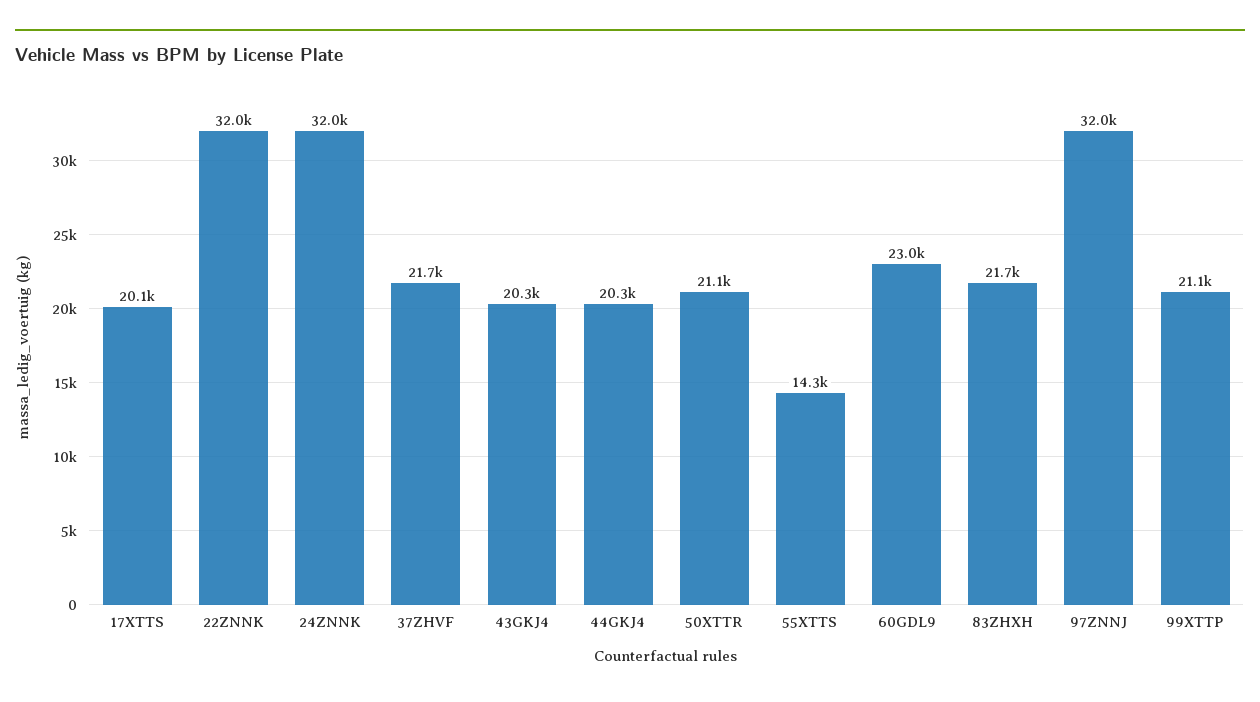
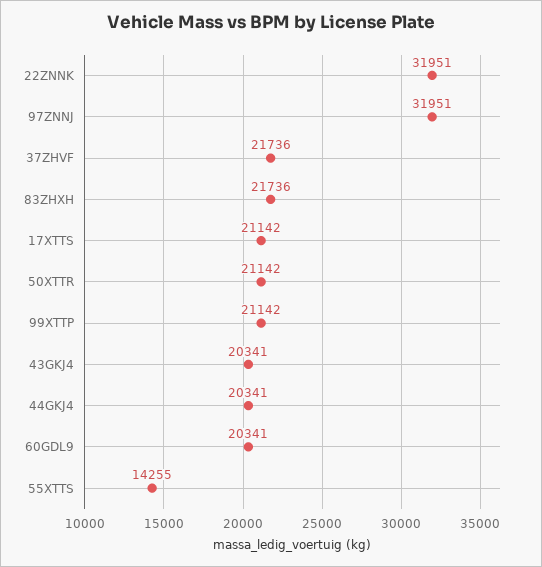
17XTTS: 20100 -> 21142
24ZNNK: 32000 -> none
60GDL9: 23000 -> 20341

